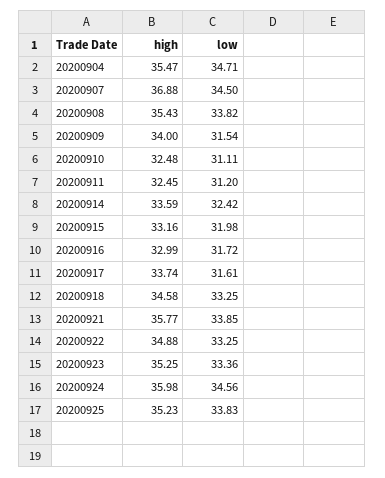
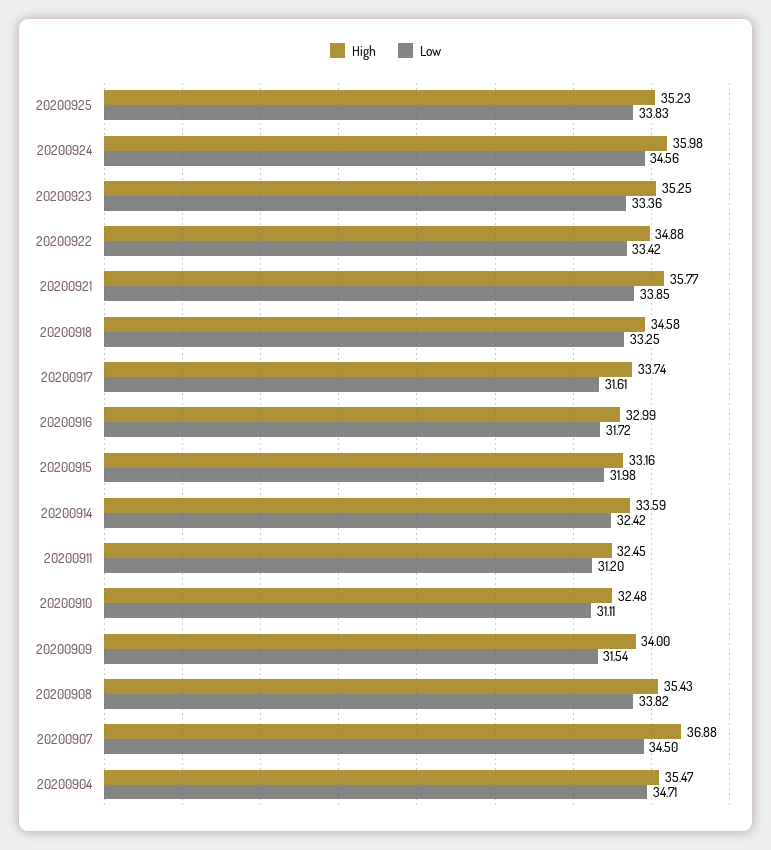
low, 20200922: 33.25 -> 33.42

